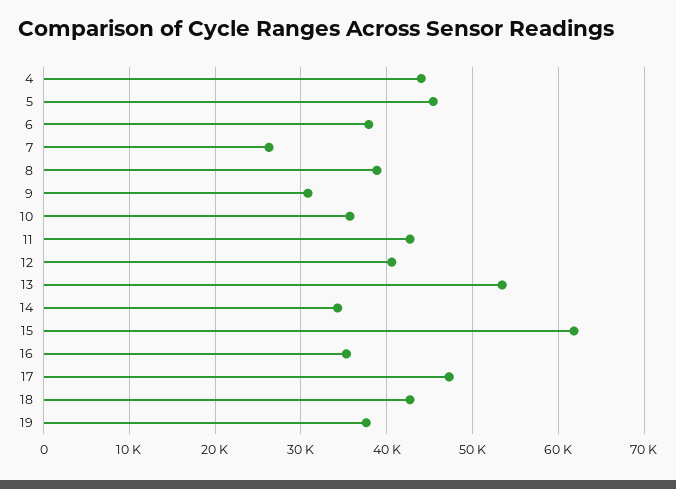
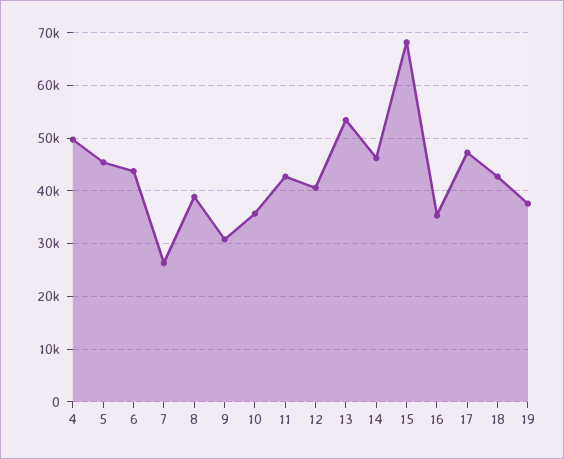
4: 44000 -> 50000
6: 38000 -> 44000
14: 34000 -> 46000
15: 62000 -> 68000

